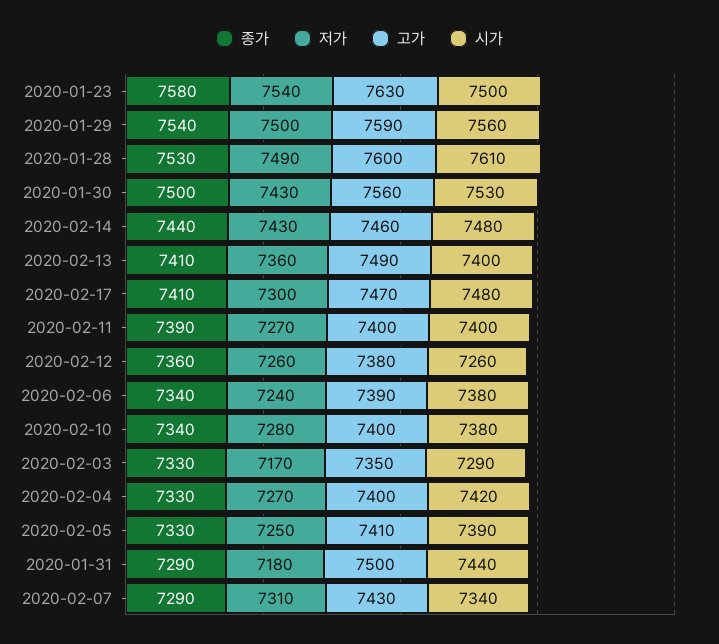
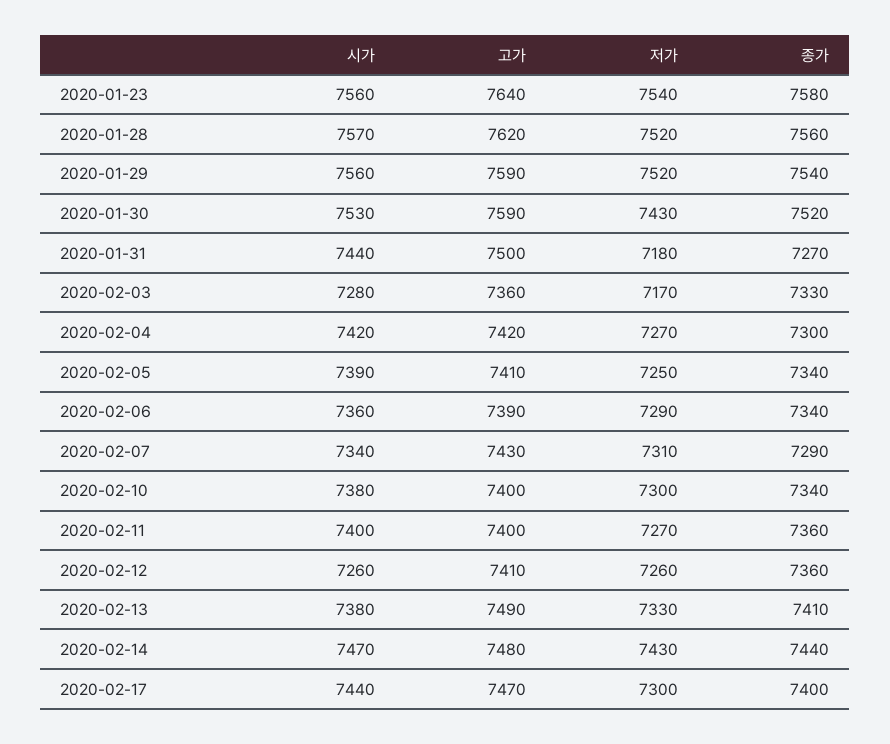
고가, 2020-01-23: 7630 -> 7640
시가, 2020-01-23: 7500 -> 7560
저가, 2020-01-29: 7500 -> 7520
종가, 2020-01-28: 7530 -> 7560
저가, 2020-01-28: 7490 -> 7520
고가, 2020-01-28: 7600 -> 7620
시가, 2020-01-28: 7610 -> 7570
종가, 2020-01-30: 7500 -> 7520
고가, 2020-01-30: 7560 -> 7590
고가, 2020-02-14: 7460 -> 7480
시가, 2020-02-14: 7480 -> 7470
저가, 2020-02-13: 7360 -> 7330
시가, 2020-02-13: 7400 -> 7380
종가, 2020-02-17: 7410 -> 7400
시가, 2020-02-17: 7480 -> 7440
종가, 2020-02-11: 7390 -> 7360
고가, 2020-02-12: 7380 -> 7410
저가, 2020-02-06: 7240 -> 7290
시가, 2020-02-06: 7380 -> 7360
저가, 2020-02-10: 7280 -> 7300
고가, 2020-02-03: 7350 -> 7360
시가, 2020-02-03: 7290 -> 7280
종가, 2020-02-04: 7330 -> 7300
고가, 2020-02-04: 7400 -> 7420
종가, 2020-02-05: 7330 -> 7340
종가, 2020-01-31: 7290 -> 7270

